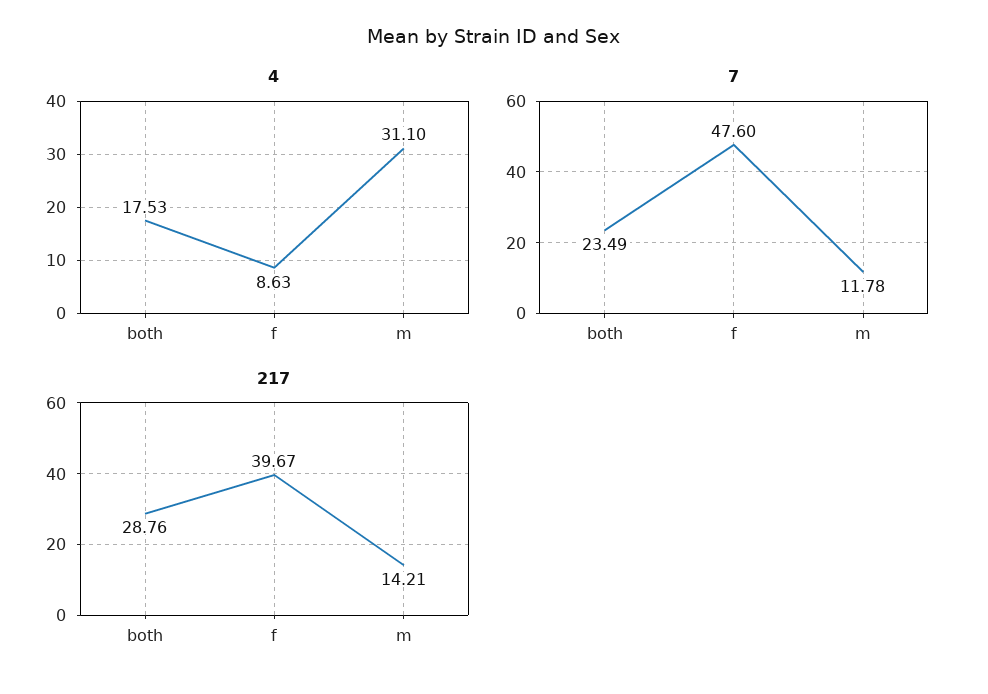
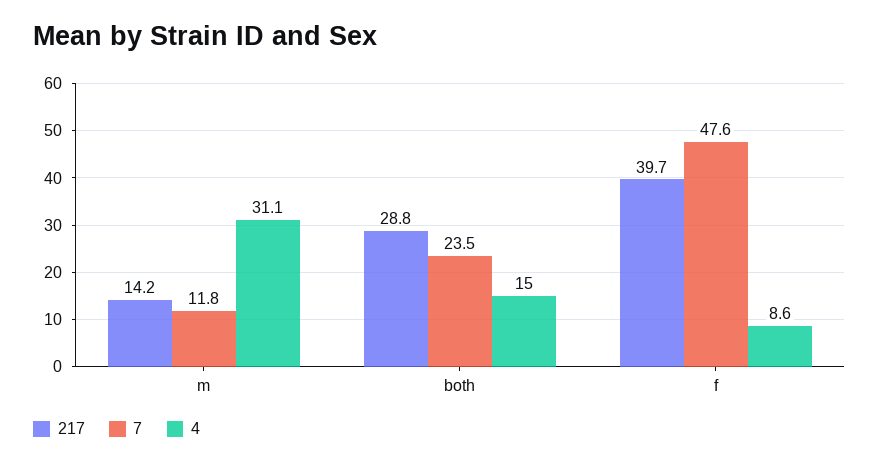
4, both: 17.53 -> 15

